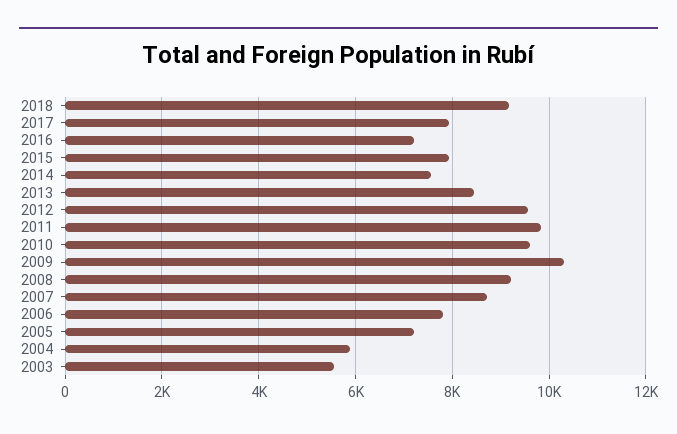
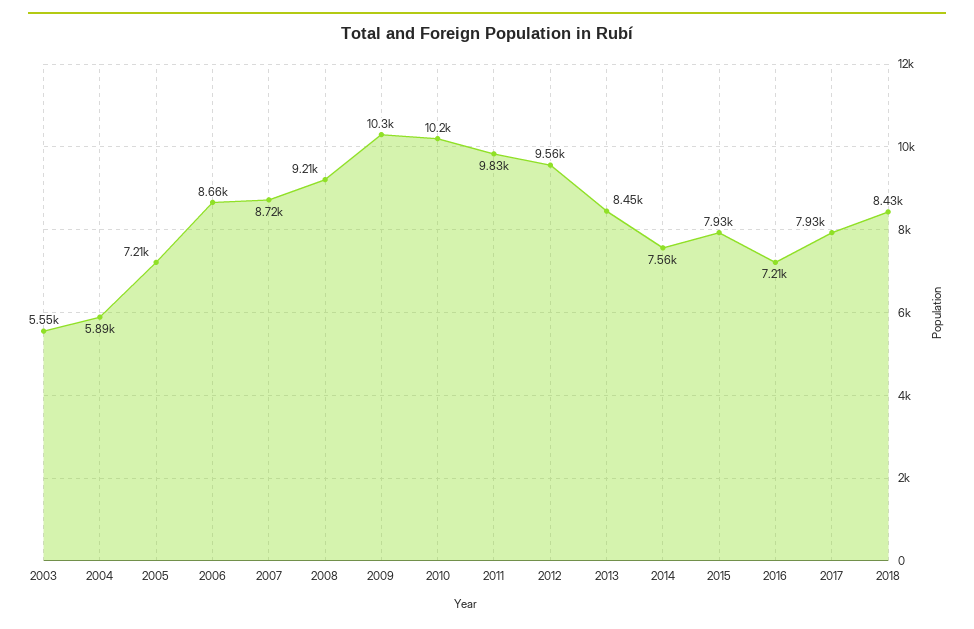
2018: 9200 -> 8430
2010: 9600 -> 10200
2006: 7800 -> 8660

